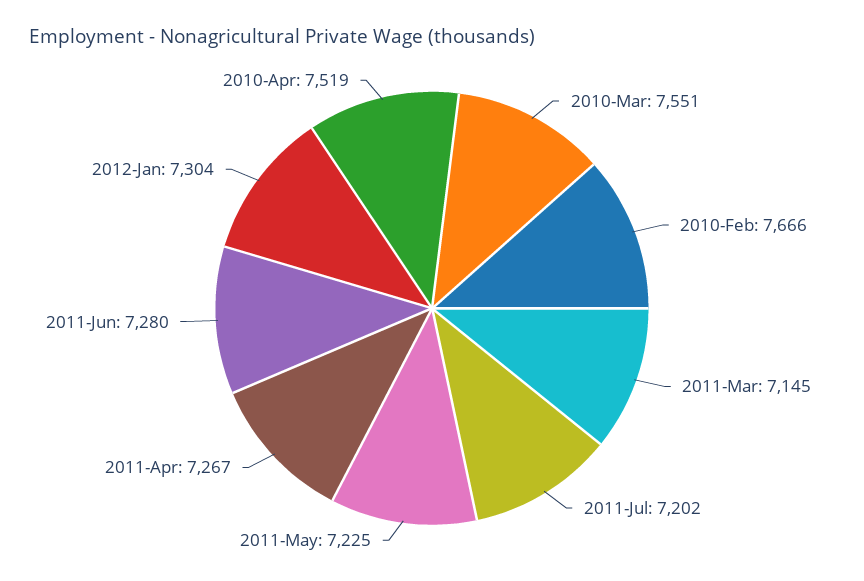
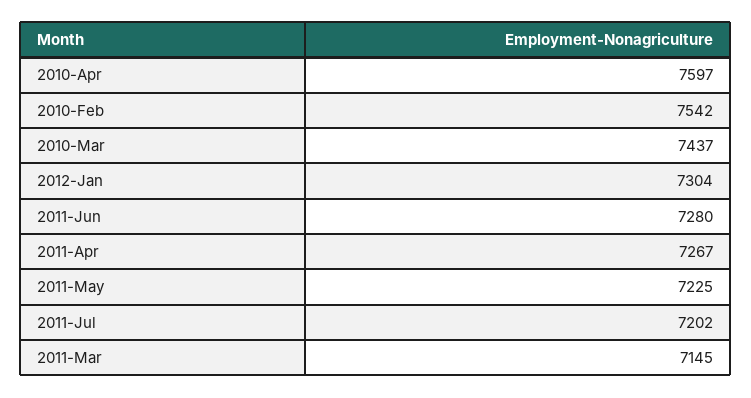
2010-Mar: 7551 -> 7437
2010-Feb: 7666 -> 7542
2010-Apr: 7519 -> 7597

